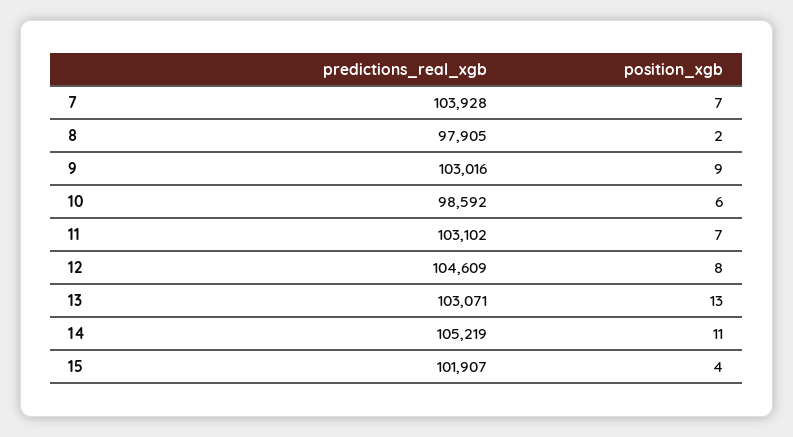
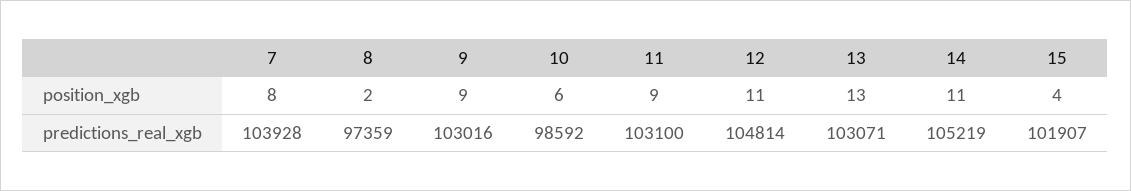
position_xgb, 7: 7 -> 8
predictions_real_xgb, 8: 97905 -> 97359
predictions_real_xgb, 11: 103102 -> 103100
position_xgb, 11: 7 -> 9
predictions_real_xgb, 12: 104609 -> 104814
position_xgb, 12: 8 -> 11

